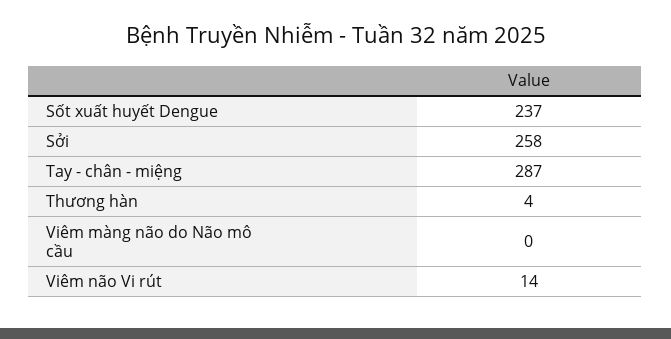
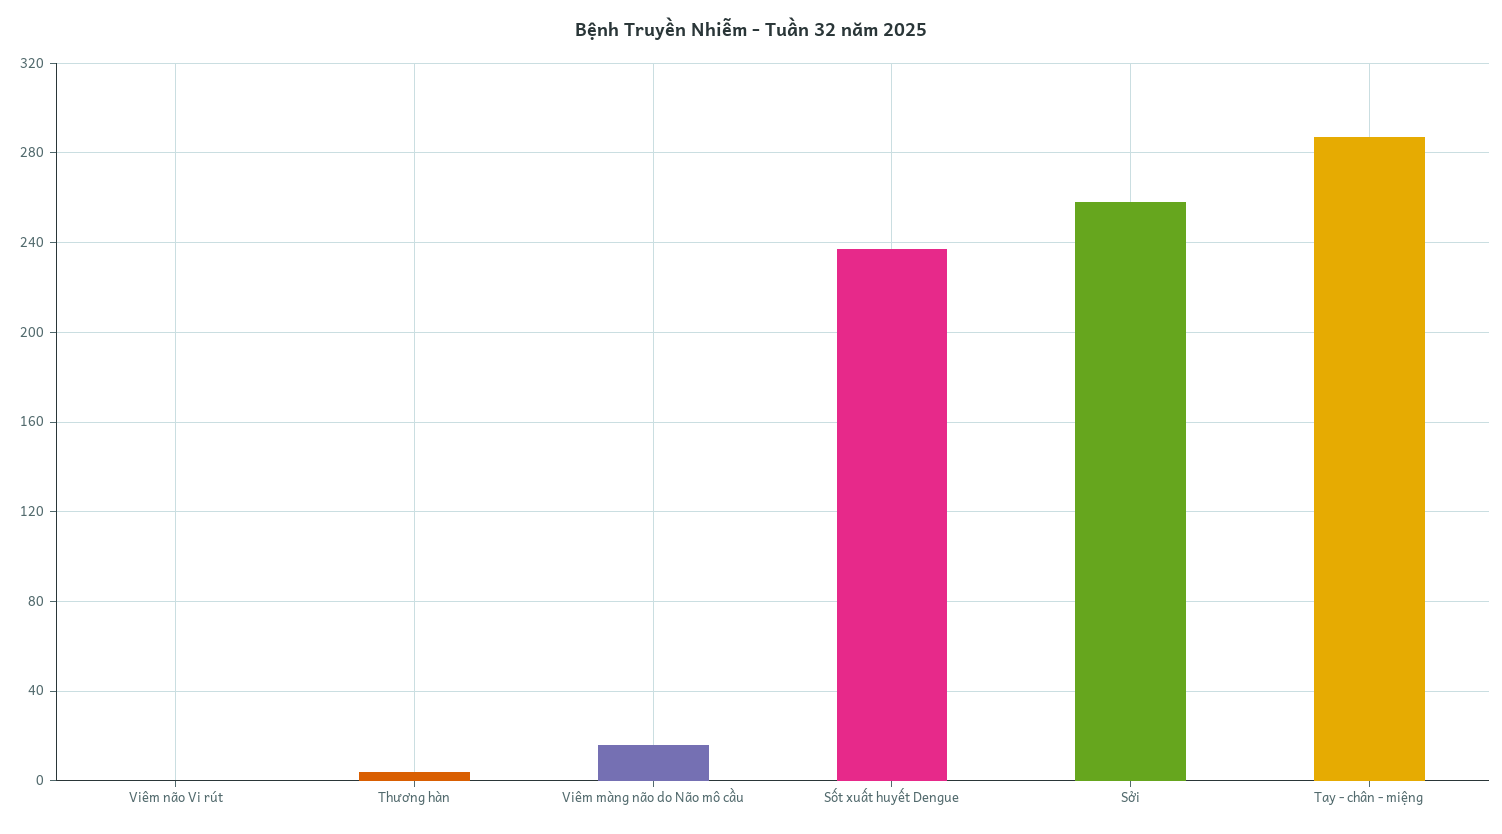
Viêm màng não do Não mô cầu: 0 -> 15
Viêm não Vi rút: 14 -> 0

